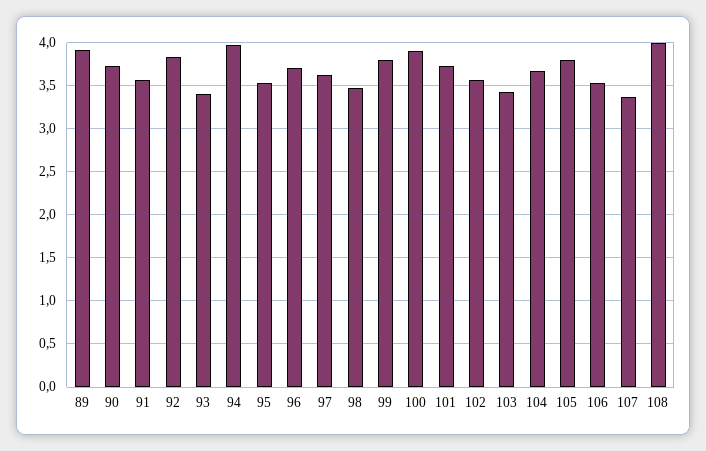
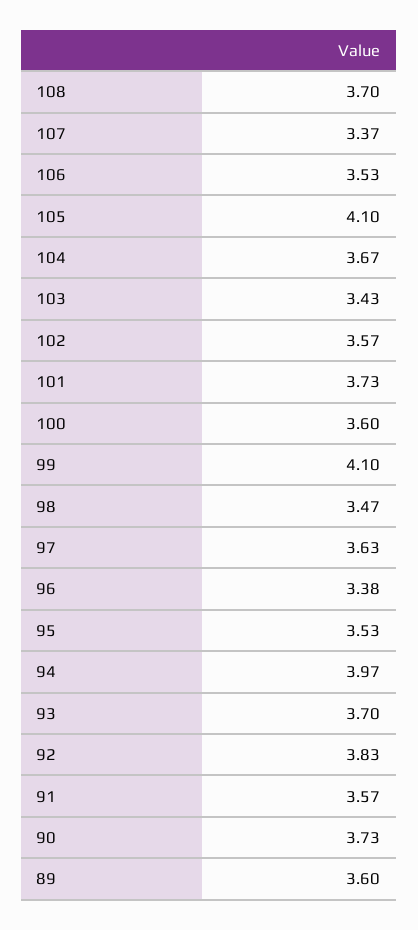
89: 3.9 -> 3.6
93: 3.4 -> 3.7
96: 3.7 -> 3.38
99: 3.8 -> 4.1
100: 3.9 -> 3.6
105: 3.8 -> 4.1
108: 4 -> 3.7

